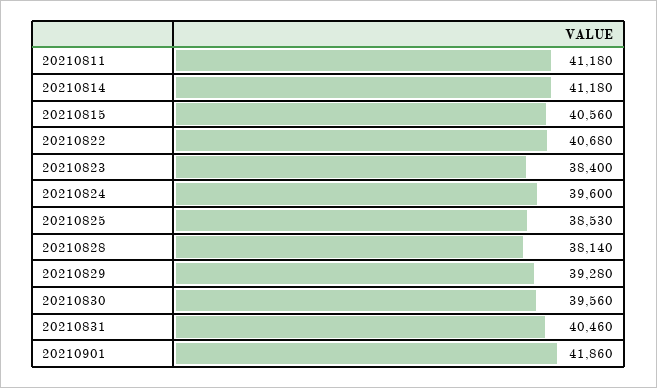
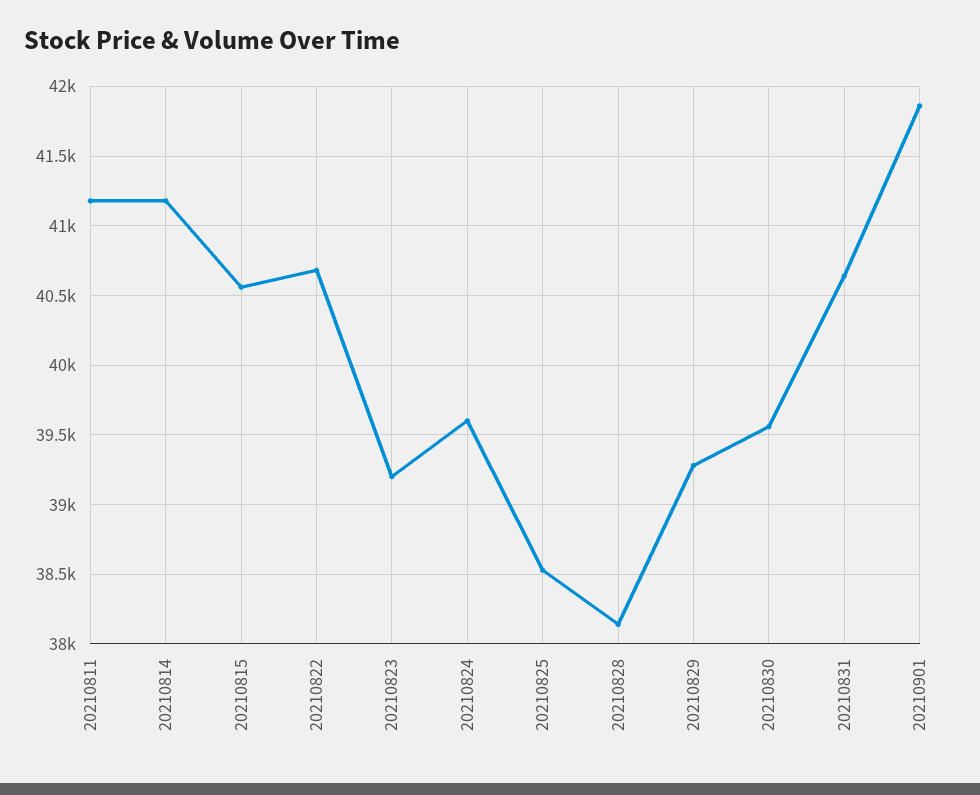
20210823: 38400 -> 39200
20210831: 40460 -> 40650

